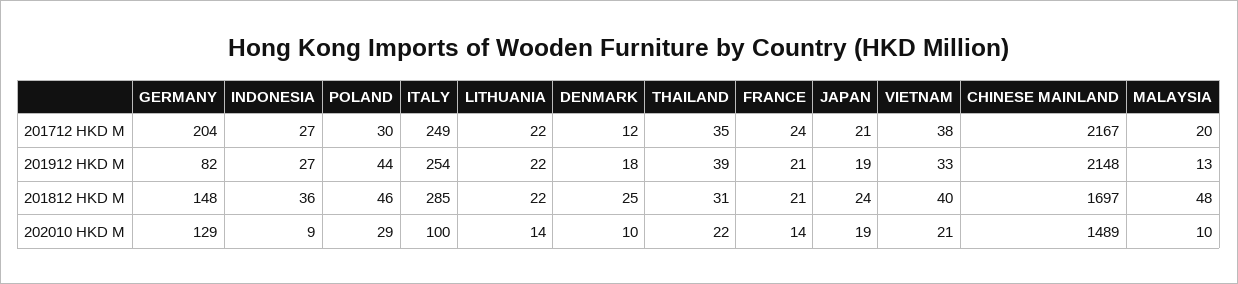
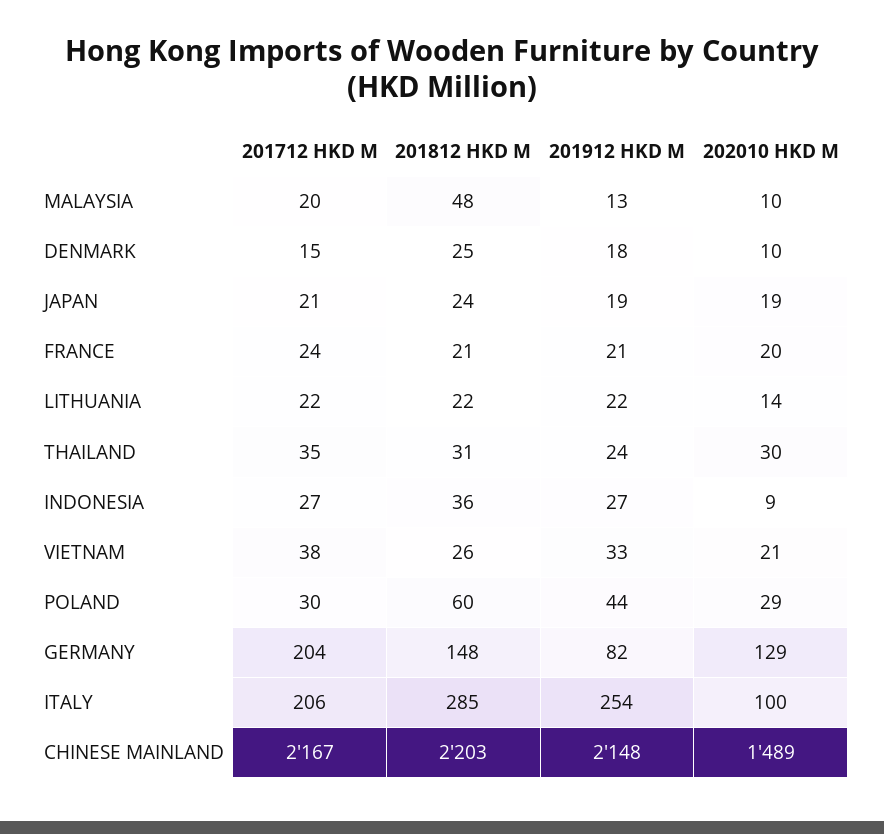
ITALY, 201712 HKD M: 249 -> 206
DENMARK, 201712 HKD M: 12 -> 15
THAILAND, 201912 HKD M: 39 -> 24
POLAND, 201812 HKD M: 46 -> 60
VIETNAM, 201812 HKD M: 40 -> 26
CHINESE MAINLAND, 201812 HKD M: 1697 -> 2203
THAILAND, 202010 HKD M: 22 -> 30
FRANCE, 202010 HKD M: 14 -> 20

